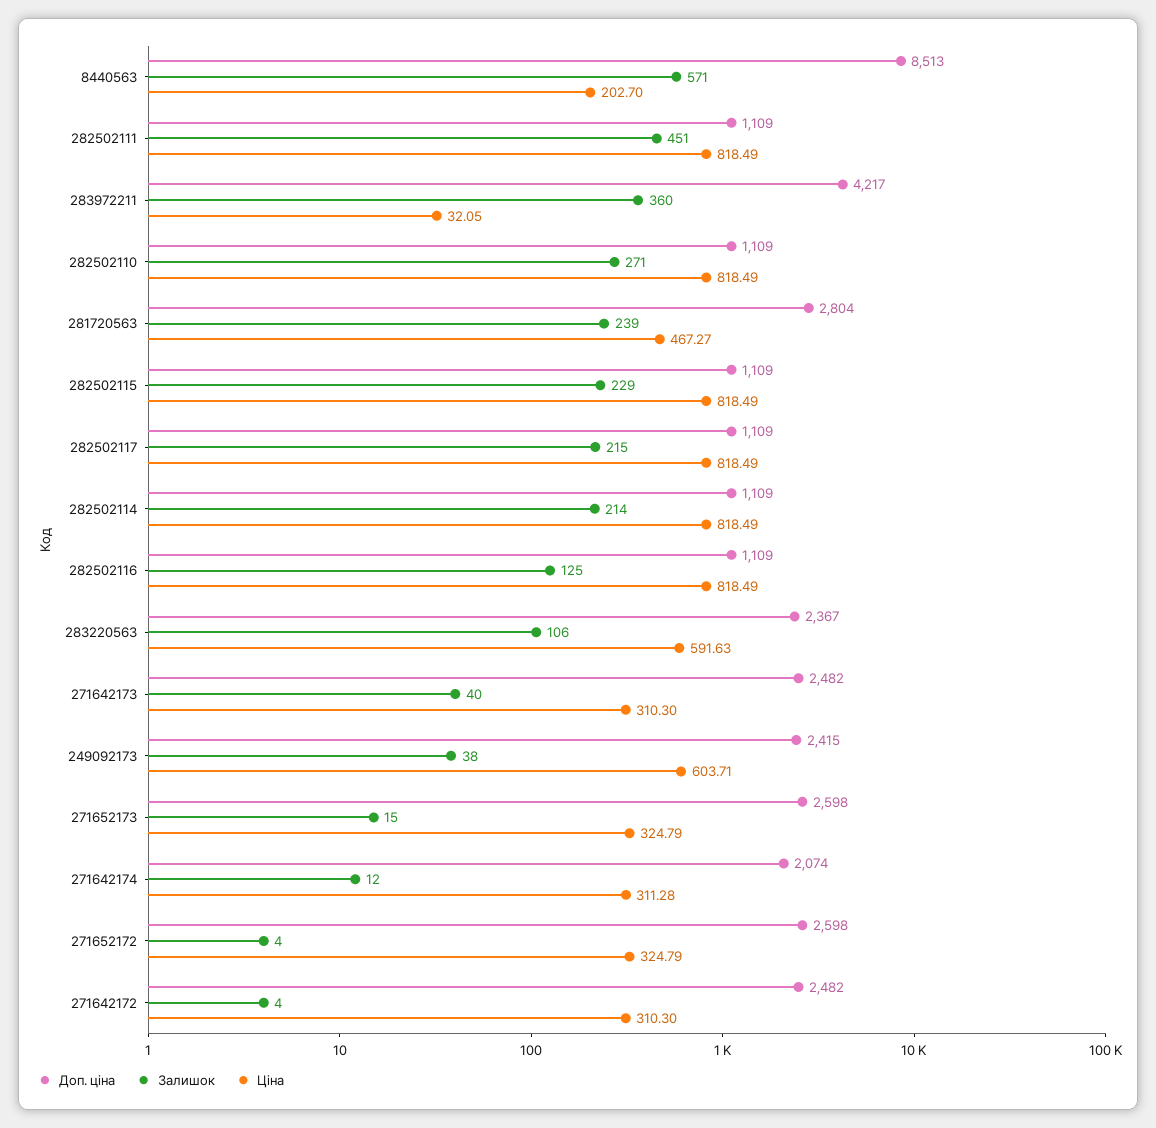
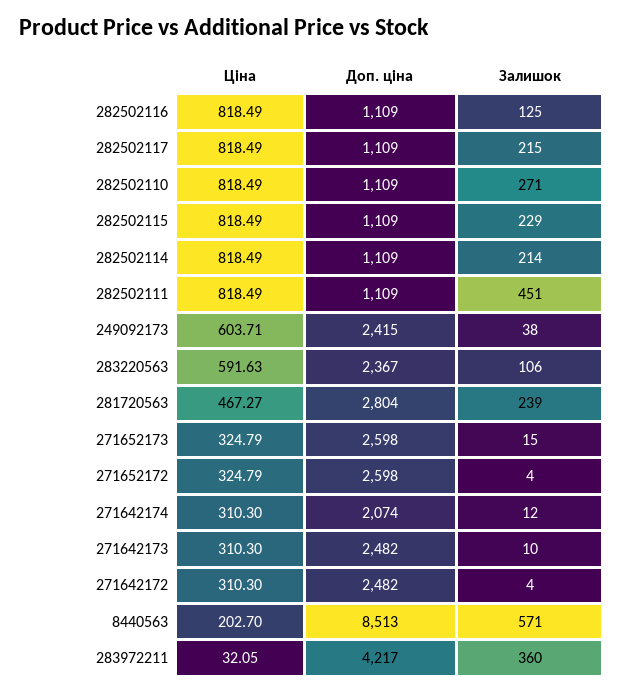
Залишок, 271642173: 40 -> 10
Ціна, 271642174: 311.28 -> 310.3

